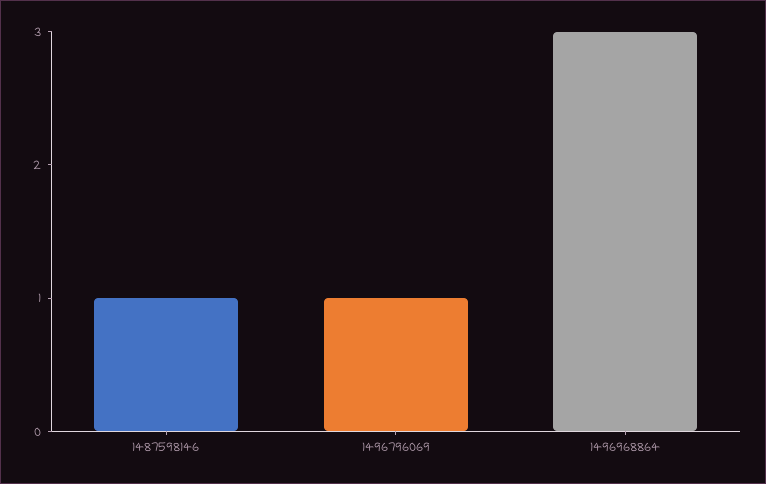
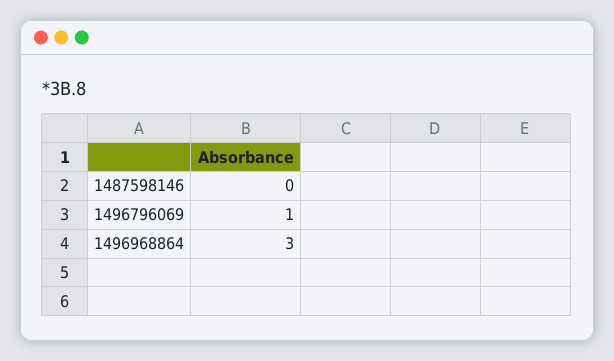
1487598146: 1 -> 0

